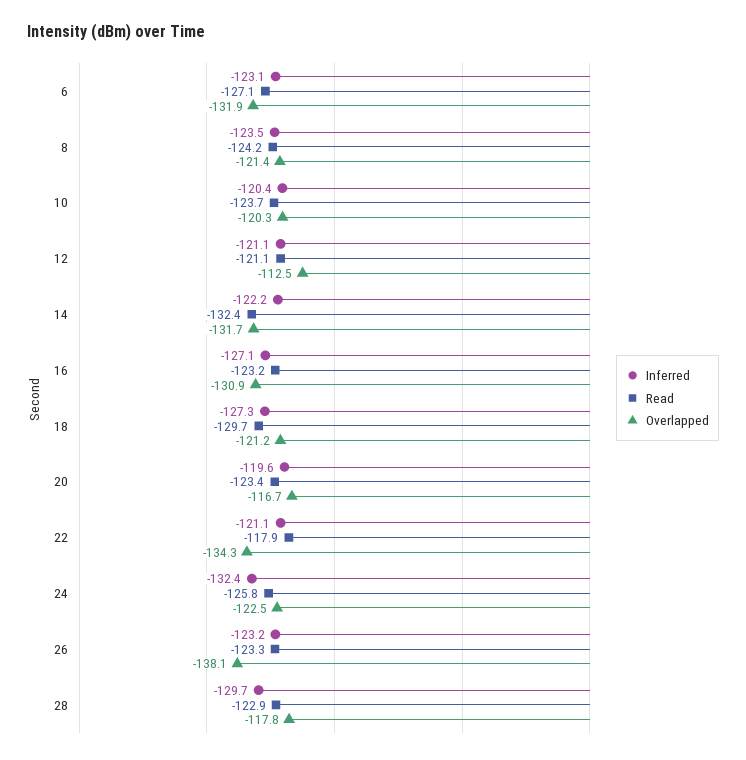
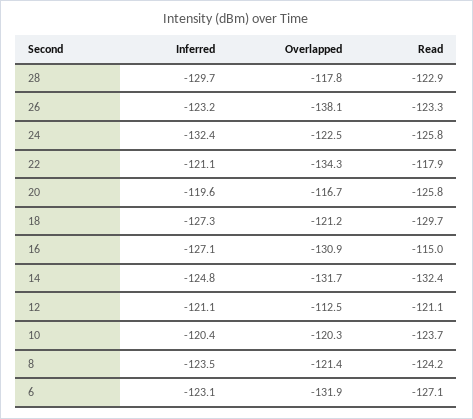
Inferred, 14: -122.2 -> -124.8
Read, 16: -123.2 -> -115
Read, 20: -123.4 -> -125.8

